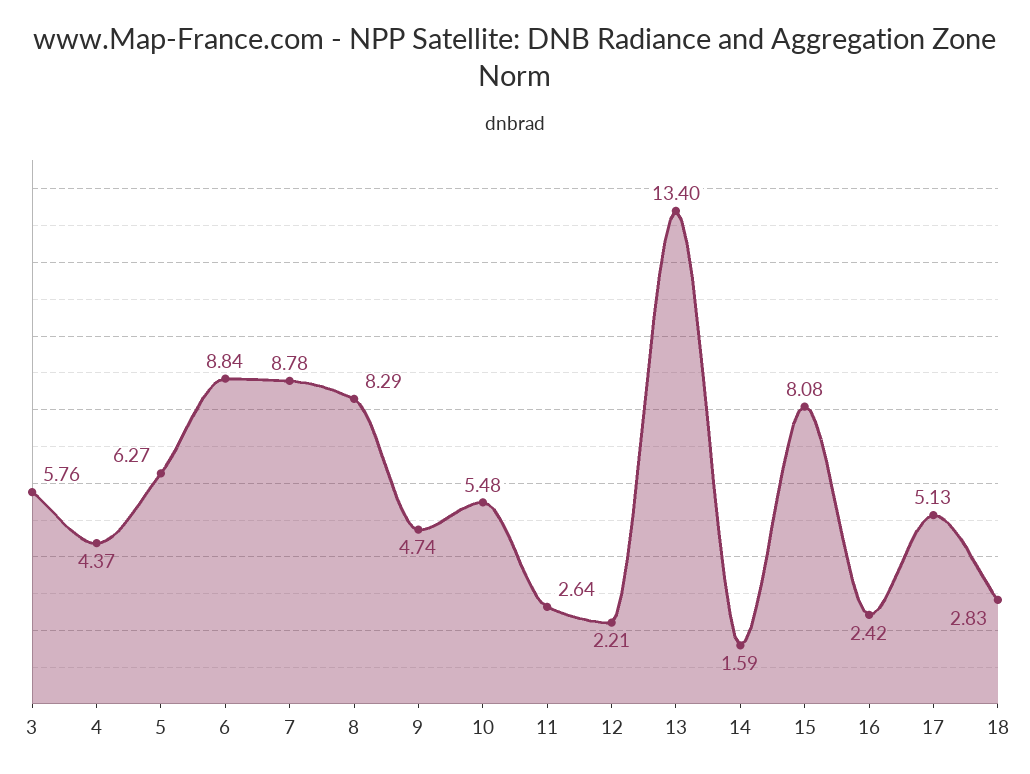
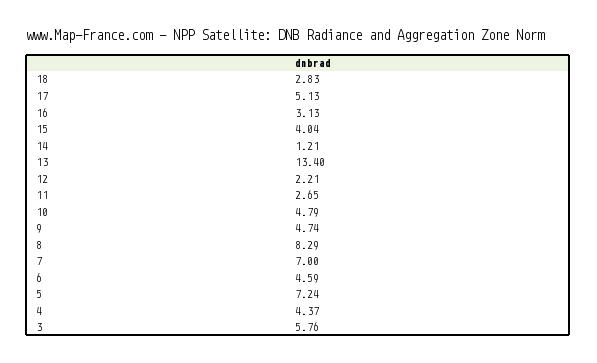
5: 6.27 -> 7.24
6: 8.84 -> 4.59
7: 8.78 -> 7
10: 5.48 -> 4.79
11: 2.64 -> 2.65
14: 1.59 -> 1.21
15: 8.08 -> 4.04
16: 2.42 -> 3.13

